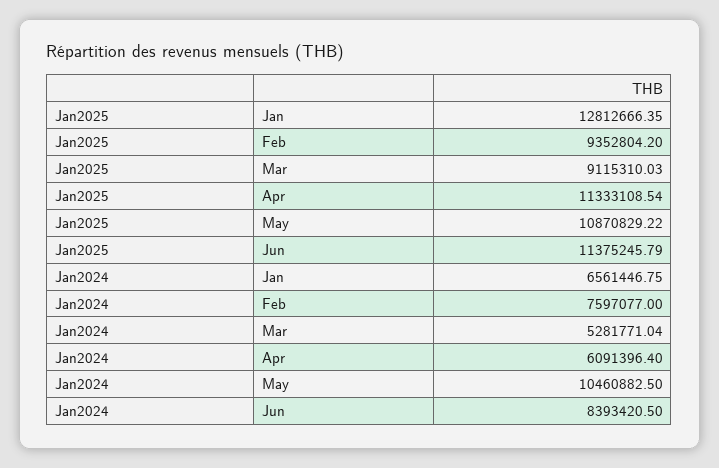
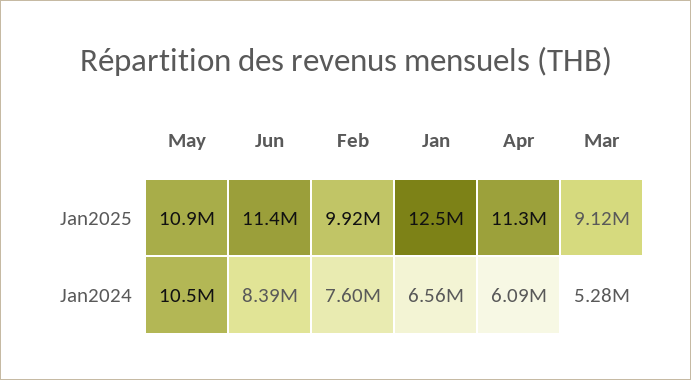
Jan2025, Jan: 12812666.35 -> 12500000
Jan2025, Feb: 9352804.2 -> 9920000

